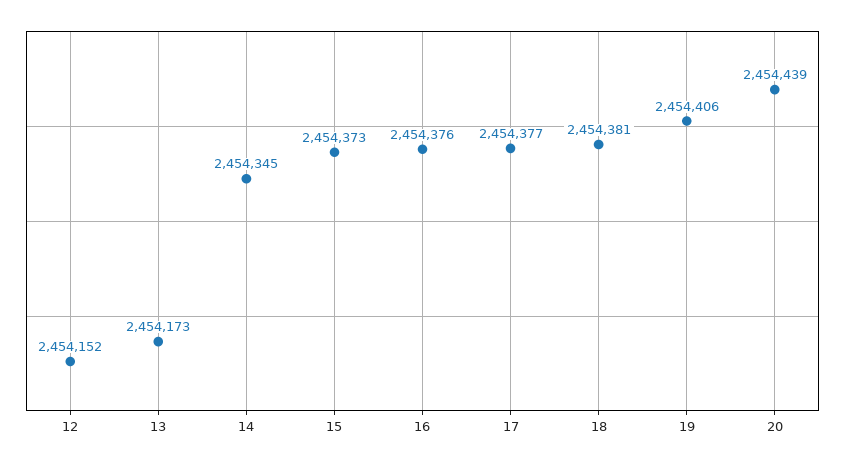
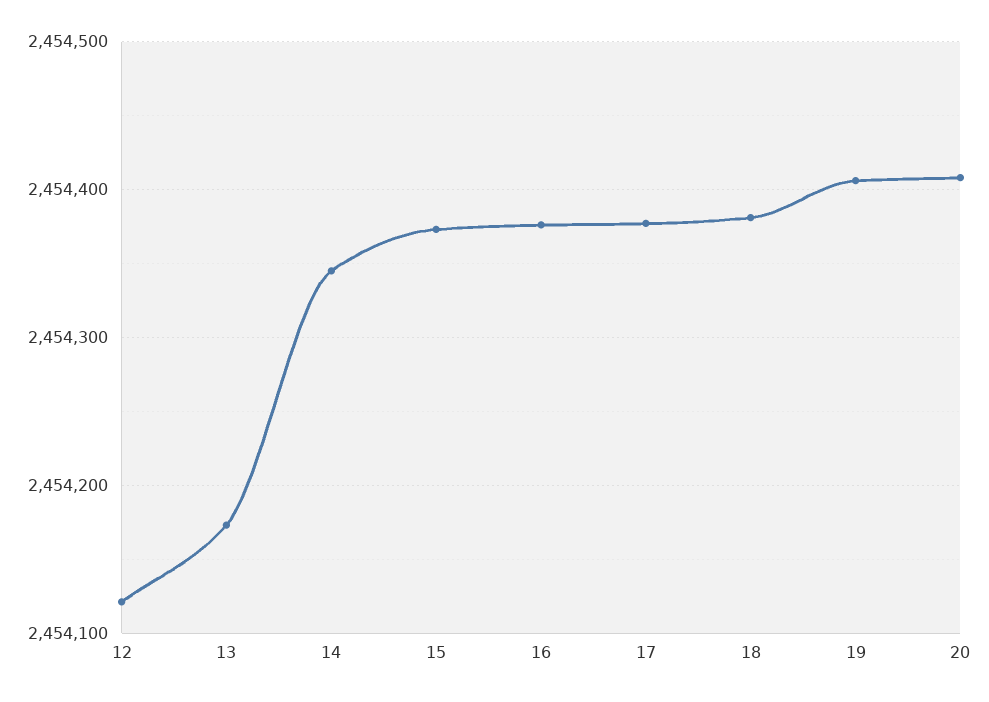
12: 2454152 -> 2454120
20: 2454439 -> 2454410

